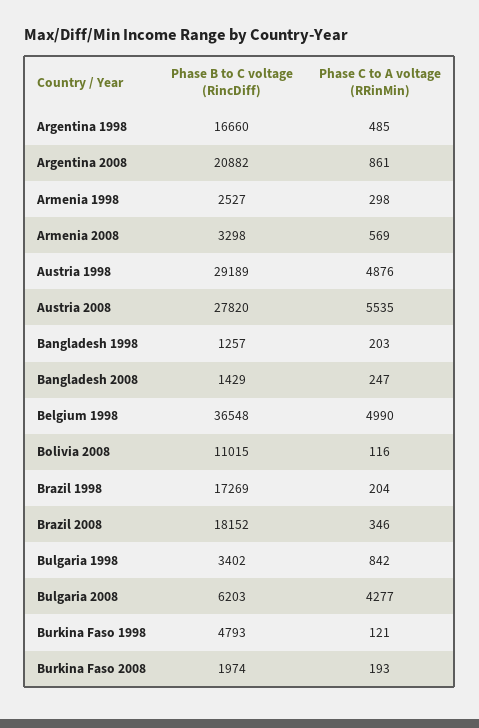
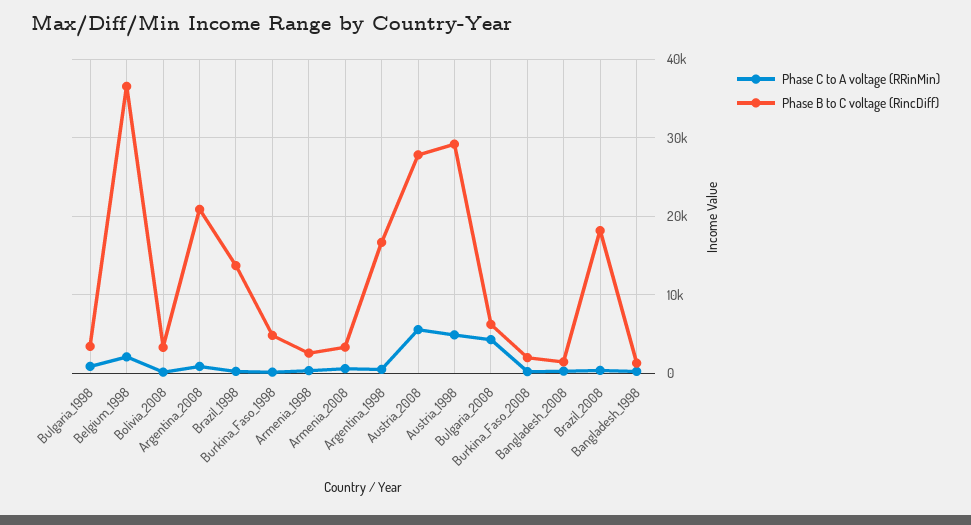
Phase C to A voltage (RRinMin), Belgium 1998: 4990 -> 2000
Phase B to C voltage (RincDiff), Bolivia 2008: 11015 -> 3000
Phase B to C voltage (RincDiff), Brazil 1998: 17269 -> 14000

